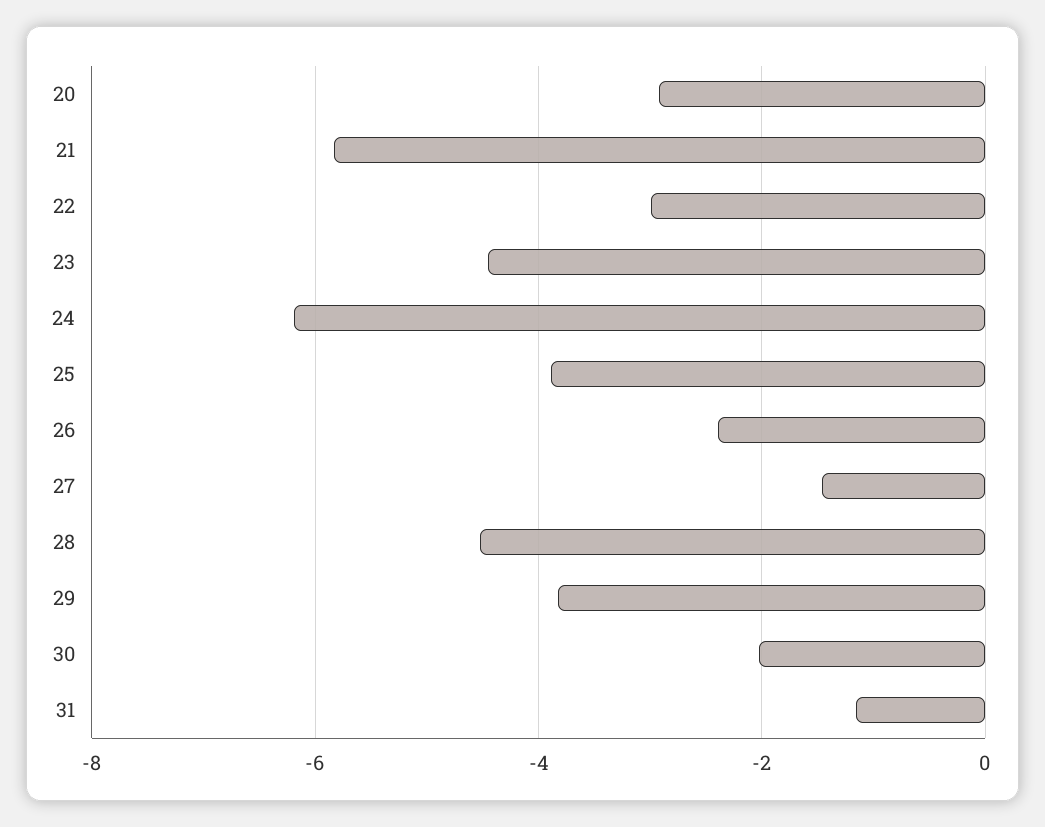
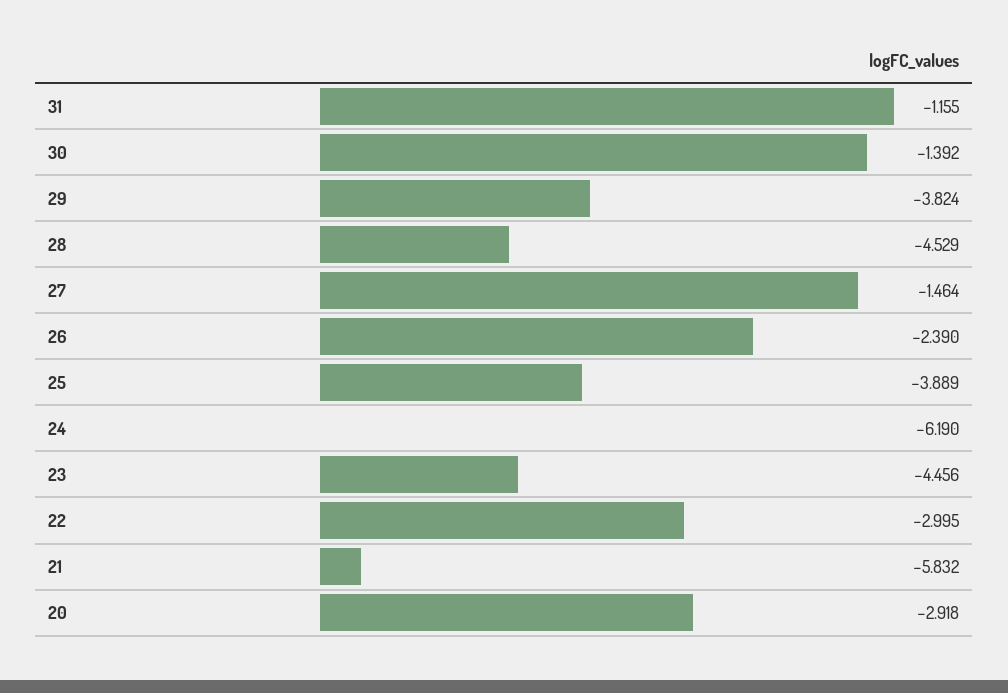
30: -2 -> -1.392

